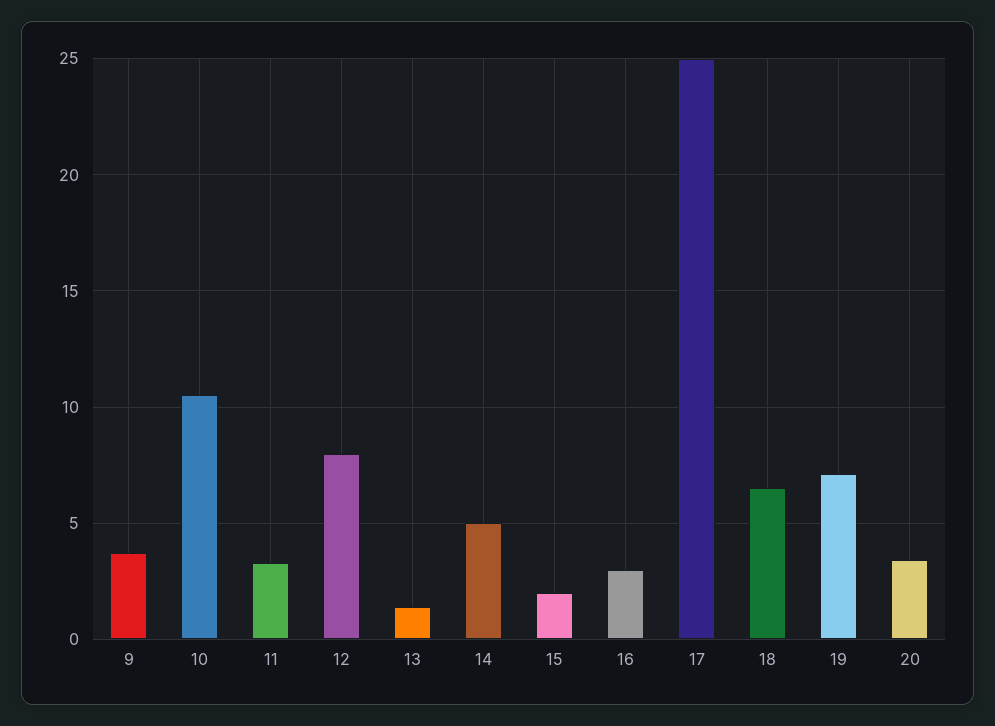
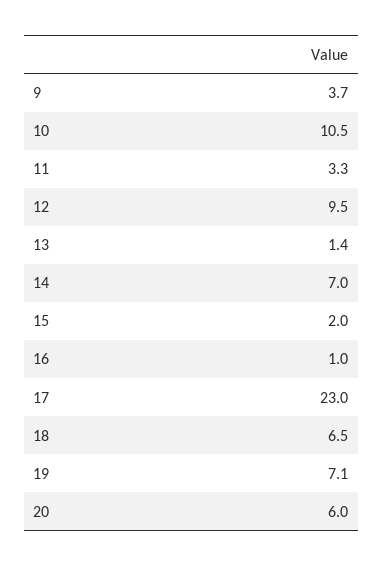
12: 8 -> 9.5
14: 5 -> 7
16: 3 -> 1
17: 25 -> 23
20: 3.5 -> 6

